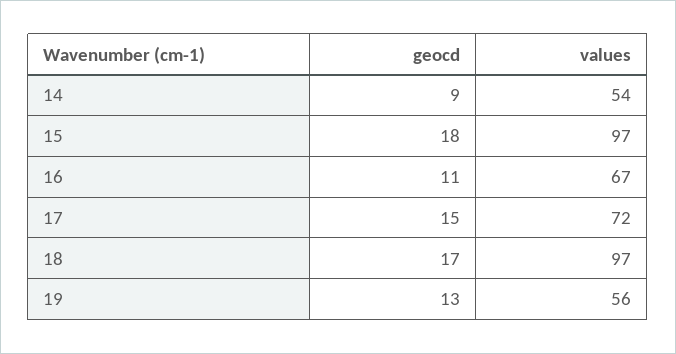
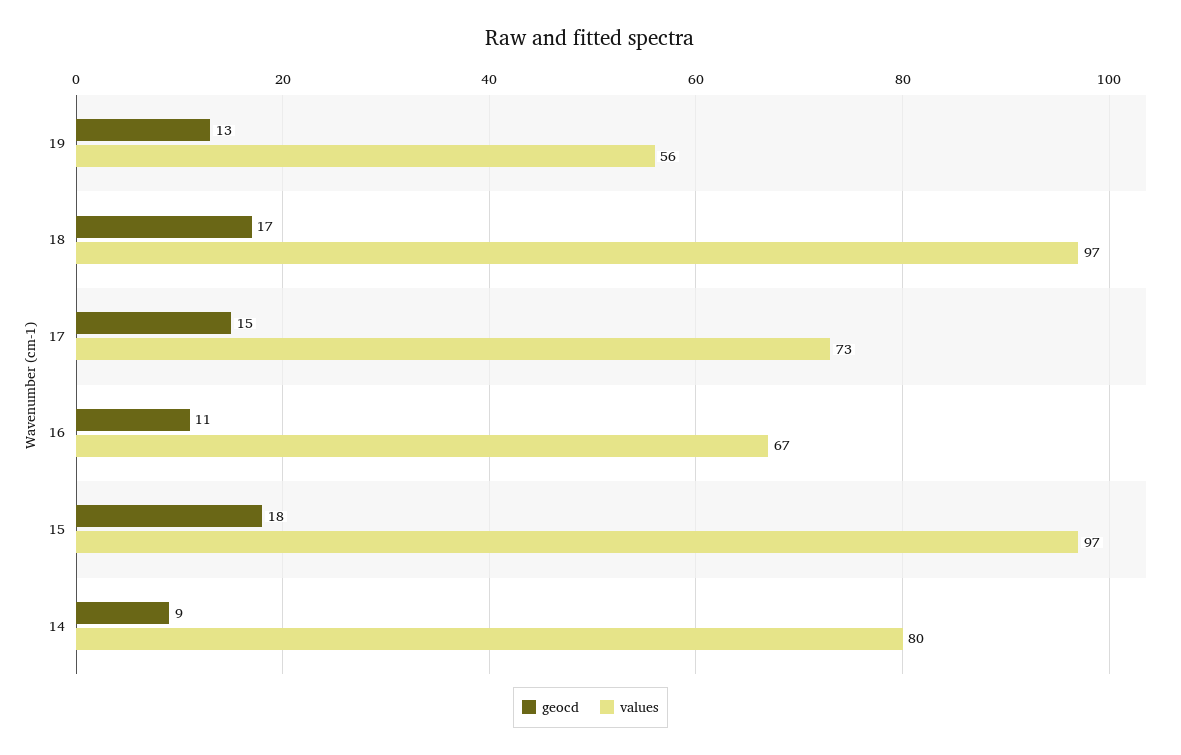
values, 14: 54 -> 80
values, 17: 72 -> 73

